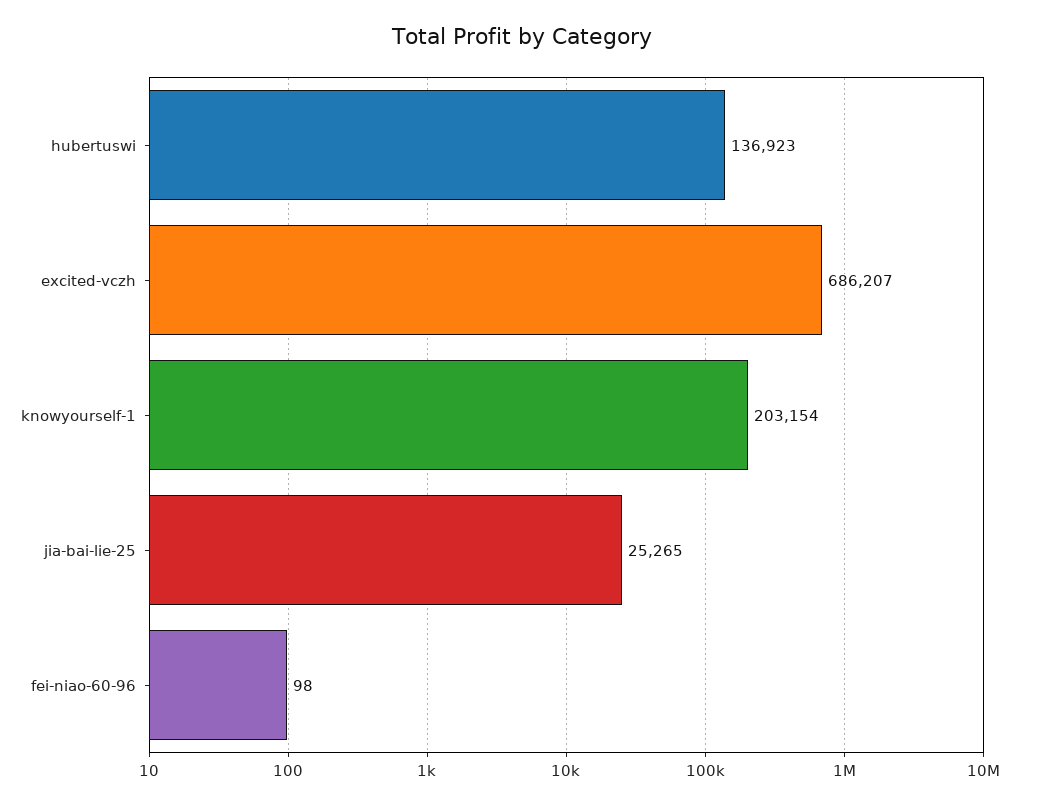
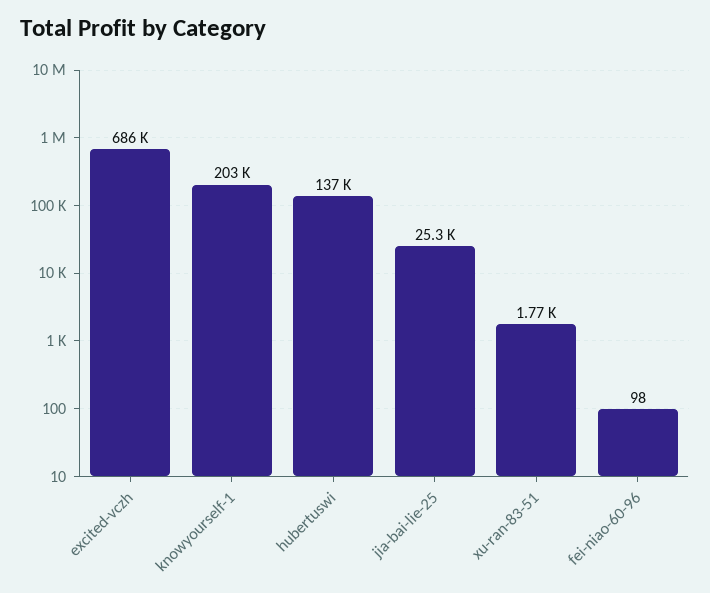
xu-ran-83-51: none -> 1770

